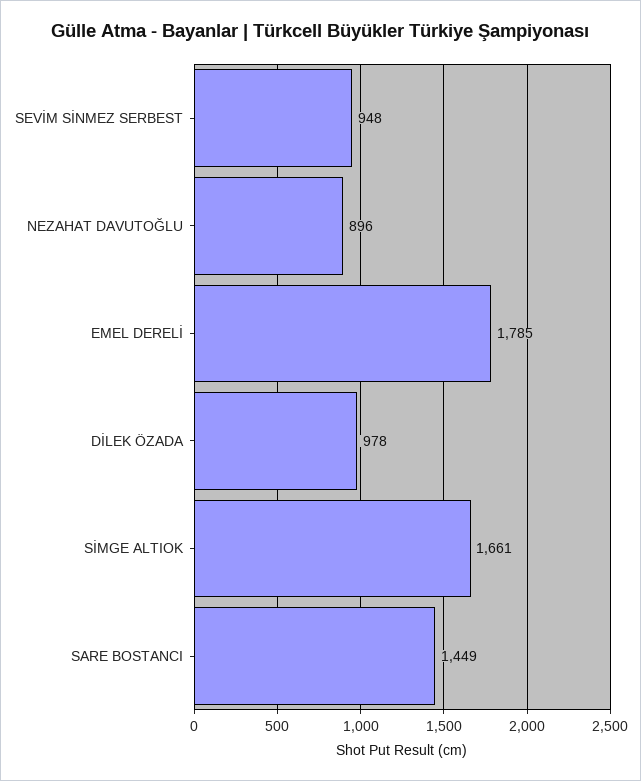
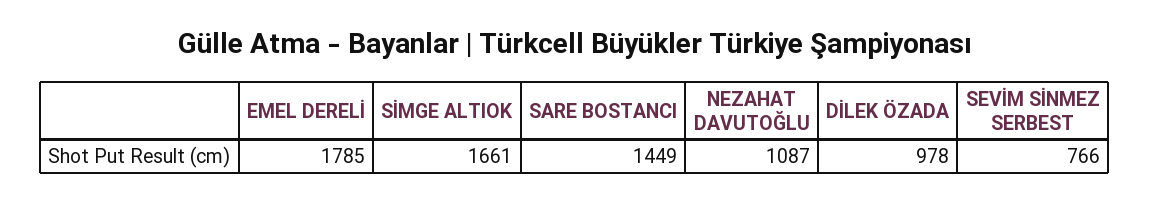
SEVİM SİNMEZ SERBEST: 948 -> 766
NEZAHAT DAVUTOĞLU: 896 -> 1087

